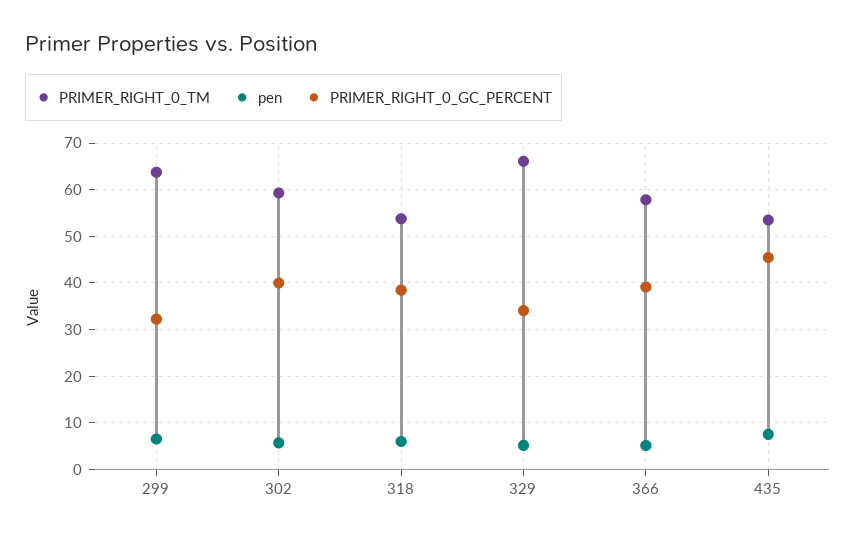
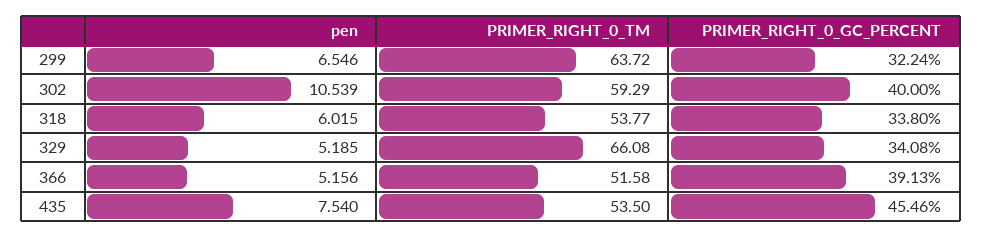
pen, 302: 6 -> 10.539
PRIMER_RIGHT_0_GC_PERCENT, 318: 38 -> 33.8
PRIMER_RIGHT_0_TM, 366: 58 -> 51.58

